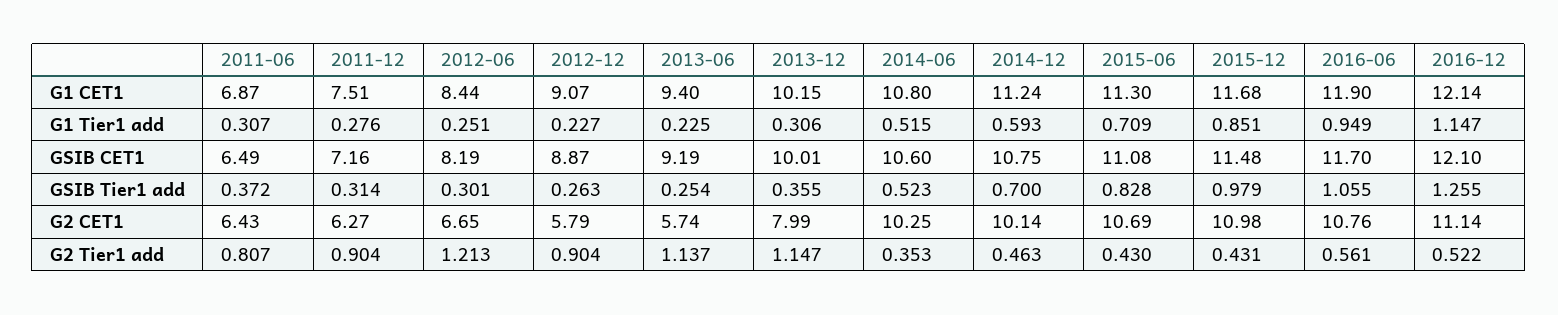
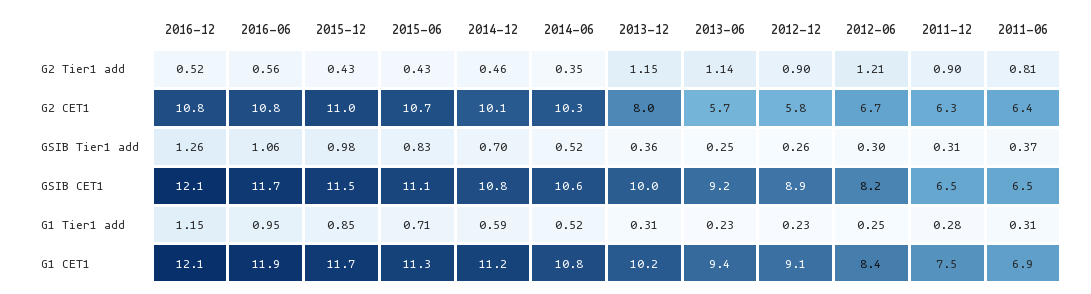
2011-12, GSIB CET1: 7.16 -> 6.5
2016-12, G2 CET1: 11.14 -> 10.8

